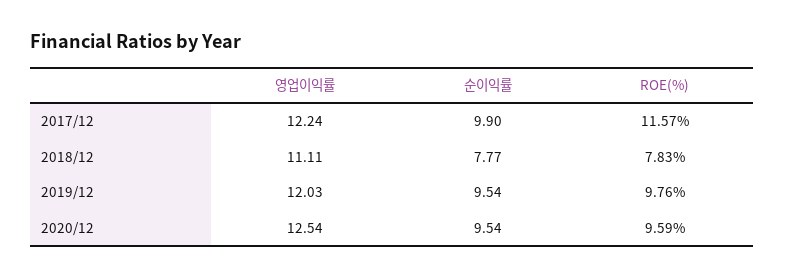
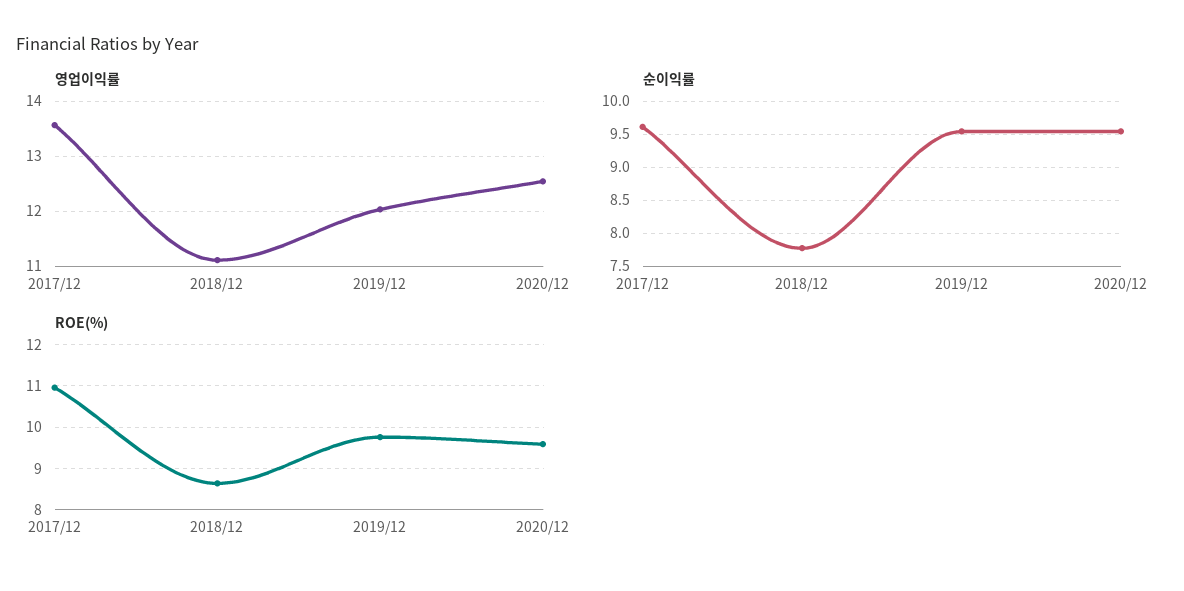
영업이익률, 2017/12: 12.24 -> 13.6
순이익률, 2017/12: 9.9 -> 9.6
ROE(%), 2017/12: 11.57 -> 11
ROE(%), 2018/12: 7.83 -> 8.6

